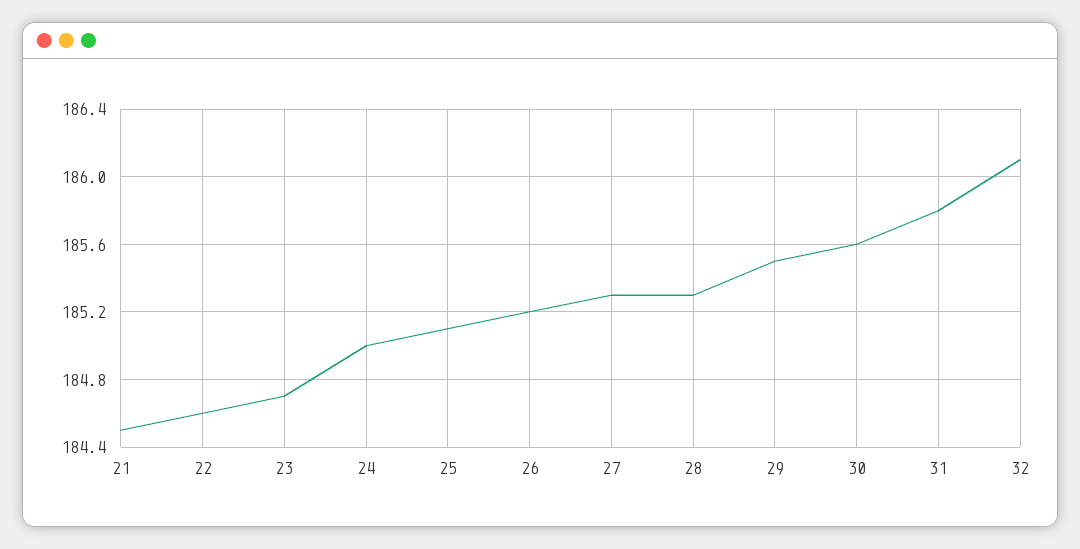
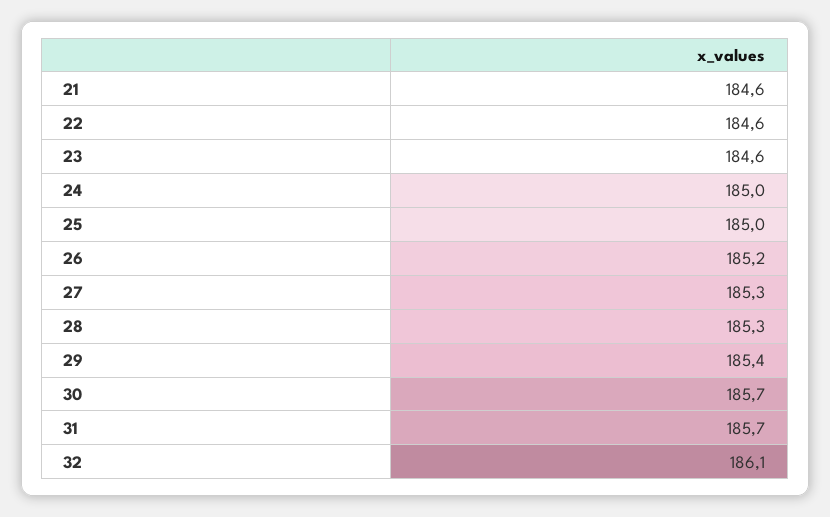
21: 184.5 -> 184.6
23: 184.7 -> 184.6
25: 185.1 -> 185
29: 185.5 -> 185.4
30: 185.6 -> 185.7
31: 185.8 -> 185.7

